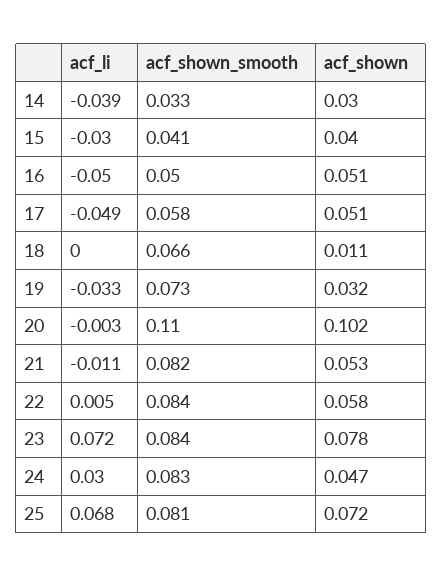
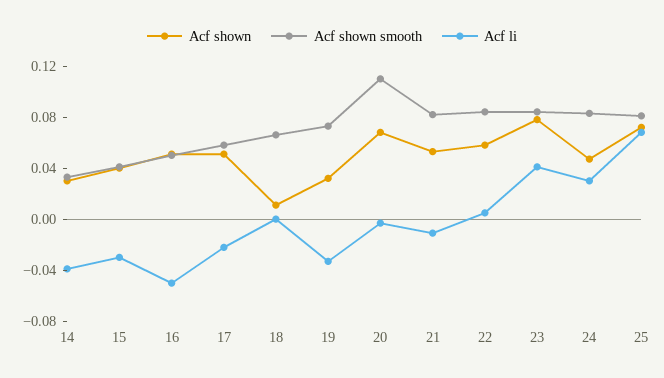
acf_li, 17: -0.049 -> -0.02
acf_shown, 20: 0.102 -> 0.07
acf_li, 23: 0.072 -> 0.04

